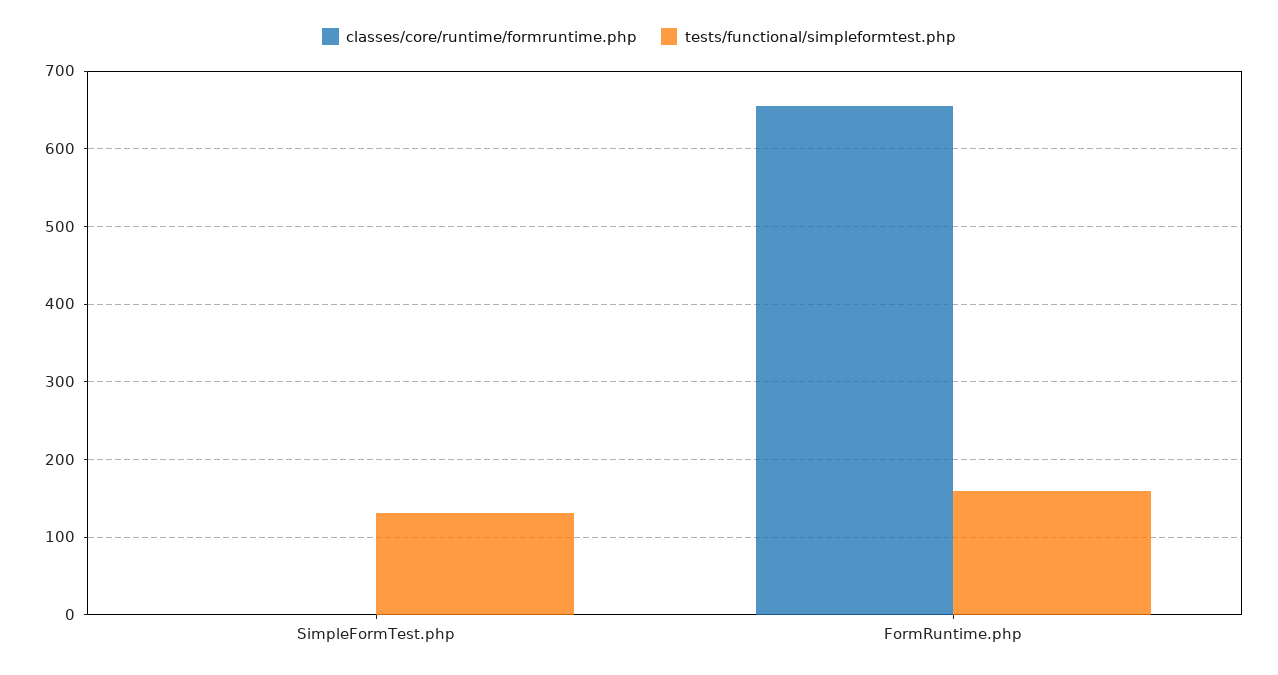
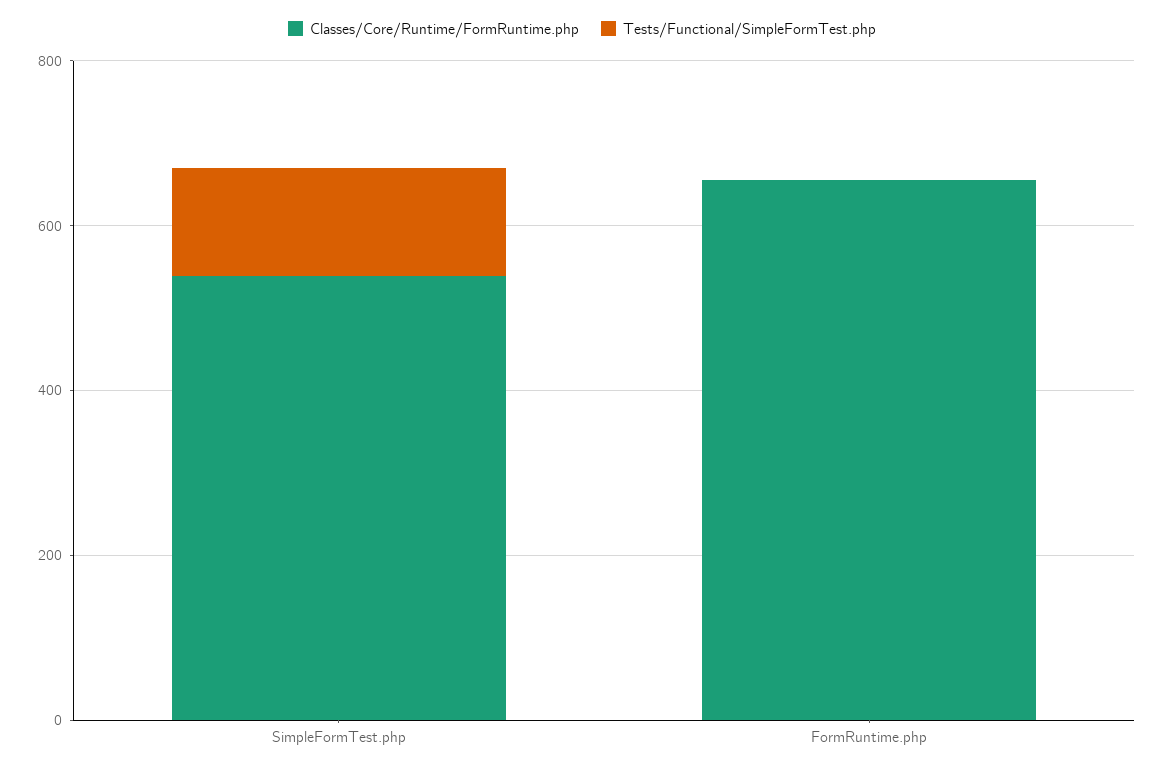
classes/core/runtime/formruntime.php, SimpleFormTest.php: 0 -> 550
tests/functional/simpleformtest.php, FormRuntime.php: 160 -> 0

